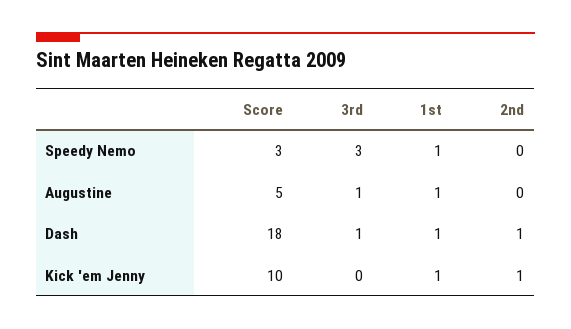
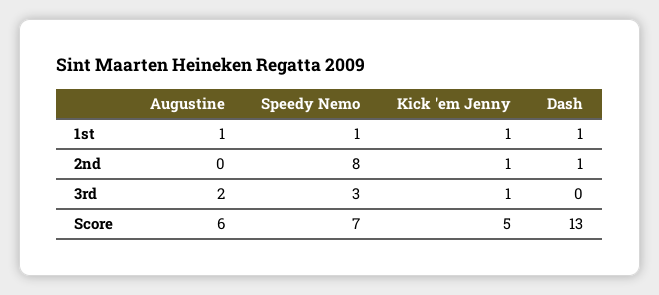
Score, Speedy Nemo: 3 -> 7
2nd, Speedy Nemo: 0 -> 8
Score, Augustine: 5 -> 6
3rd, Augustine: 1 -> 2
Score, Dash: 18 -> 13
3rd, Dash: 1 -> 0
Score, Kick 'em Jenny: 10 -> 5
3rd, Kick 'em Jenny: 0 -> 1

